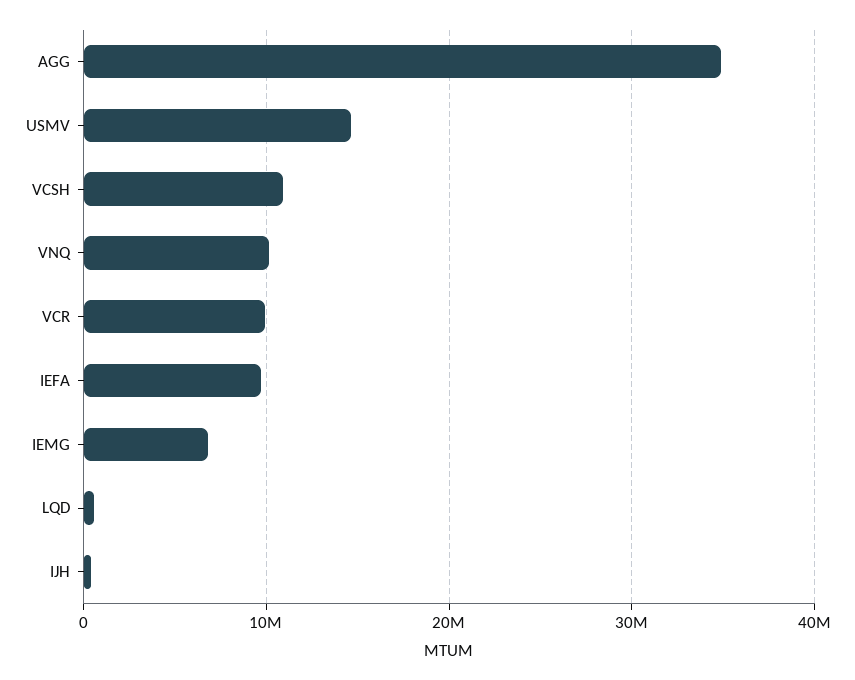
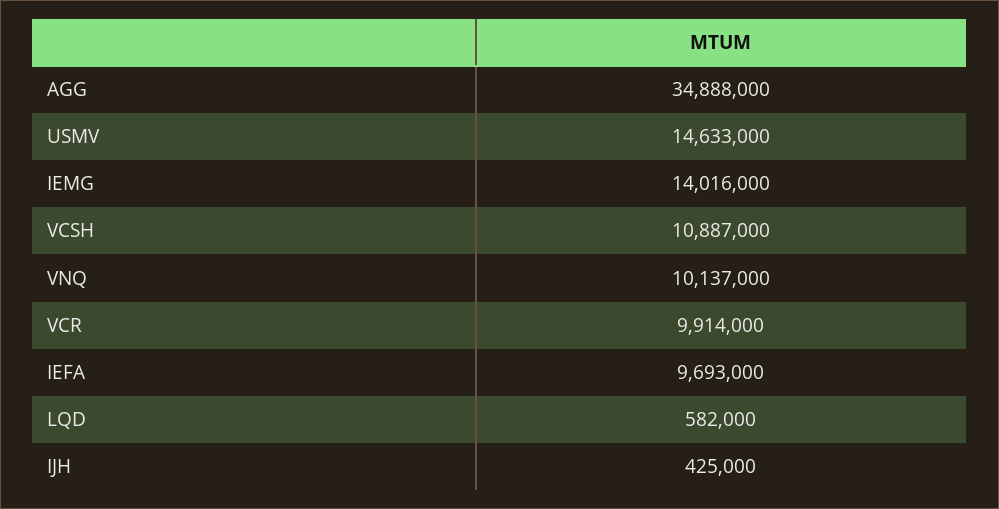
IEMG: 7000000 -> 14016000

